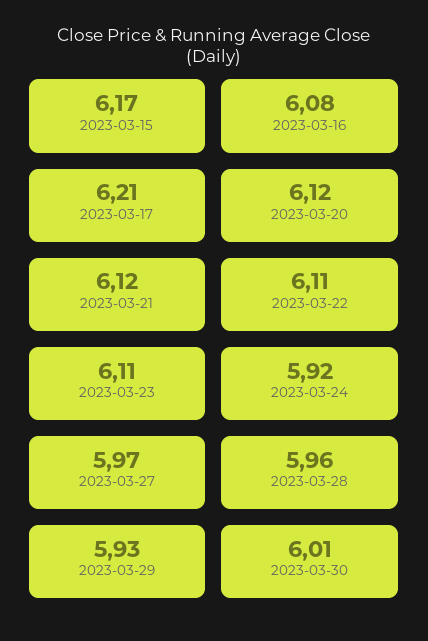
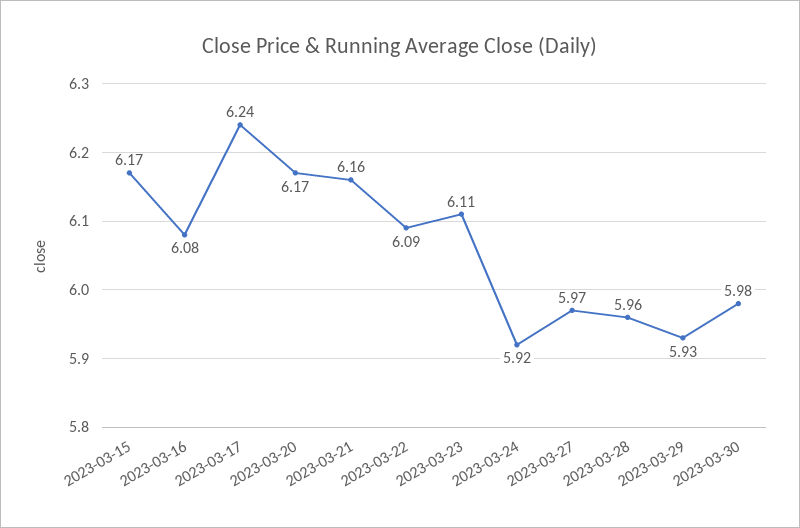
2023-03-17: 6.21 -> 6.24
2023-03-20: 6.12 -> 6.17
2023-03-21: 6.12 -> 6.16
2023-03-22: 6.11 -> 6.09
2023-03-30: 6.01 -> 5.98

